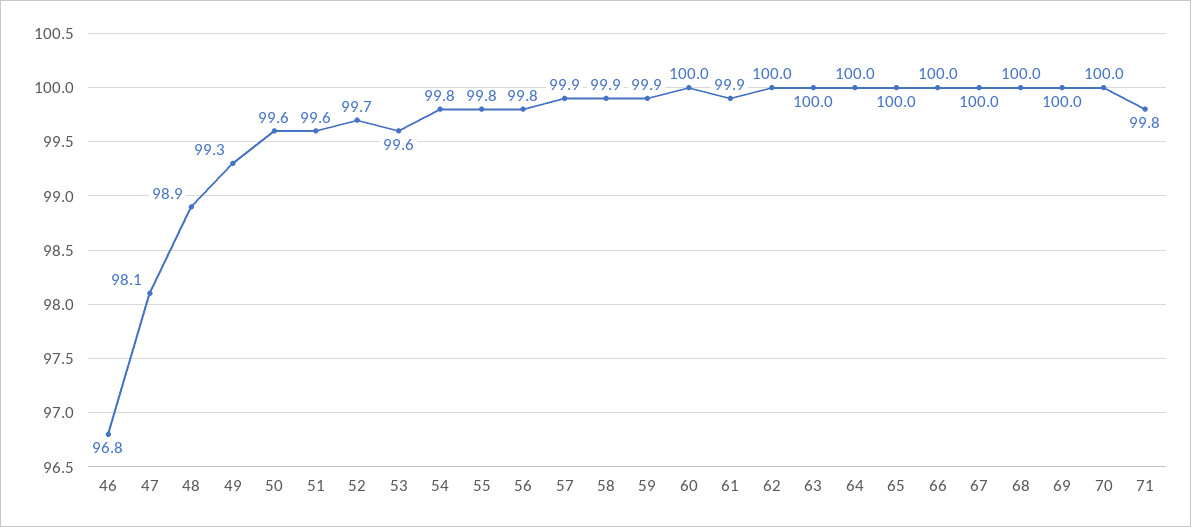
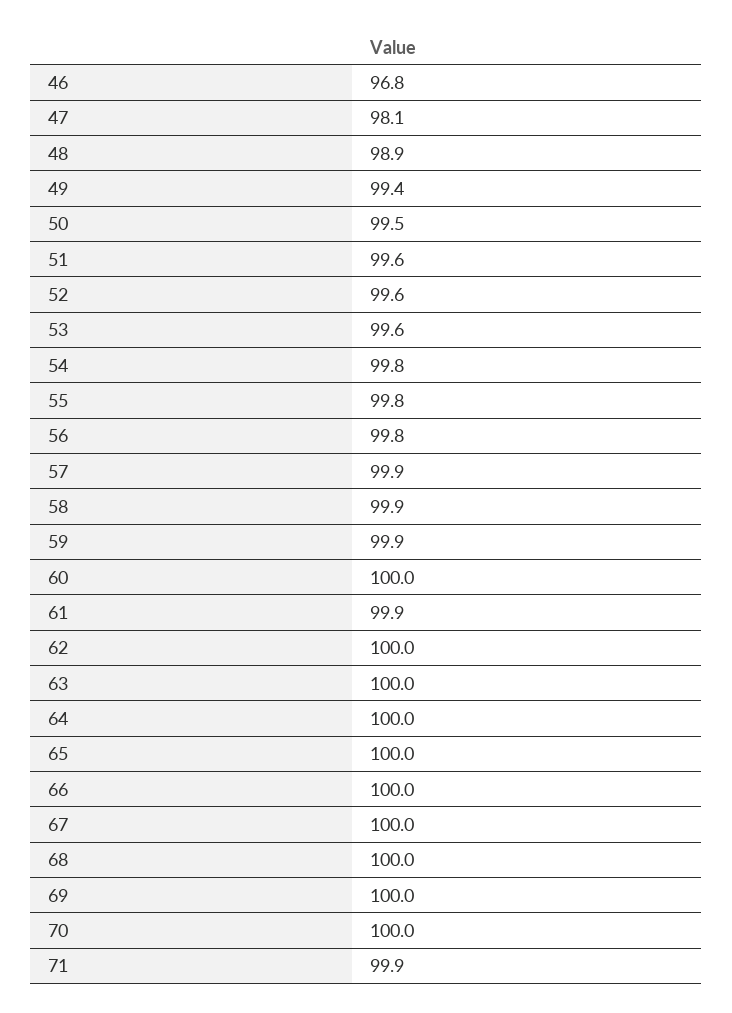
49: 99.3 -> 99.4
50: 99.6 -> 99.5
52: 99.7 -> 99.6
71: 99.8 -> 99.9

